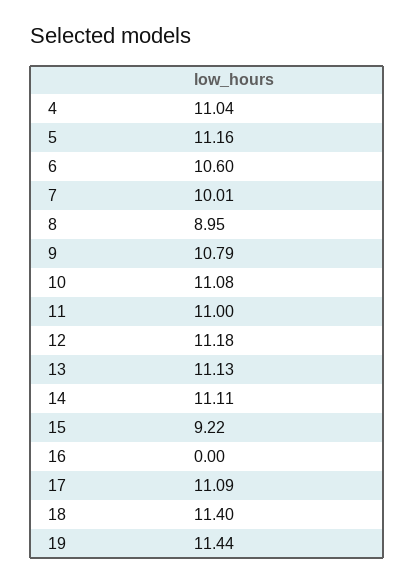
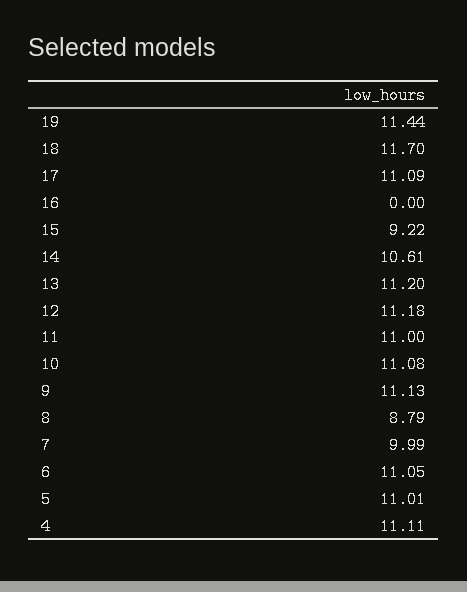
4: 11.04 -> 11.11
5: 11.16 -> 11.01
6: 10.6 -> 11.05
7: 10.01 -> 9.99
8: 8.95 -> 8.79
9: 10.79 -> 11.13
13: 11.13 -> 11.2
14: 11.11 -> 10.61
18: 11.4 -> 11.7

